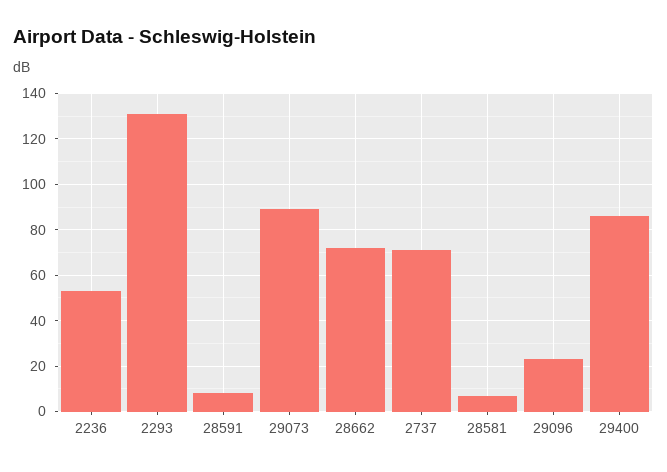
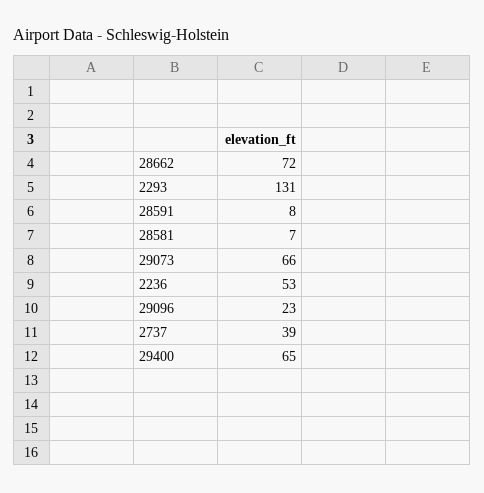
29073: 90 -> 66
2737: 70 -> 39
29400: 85 -> 65

